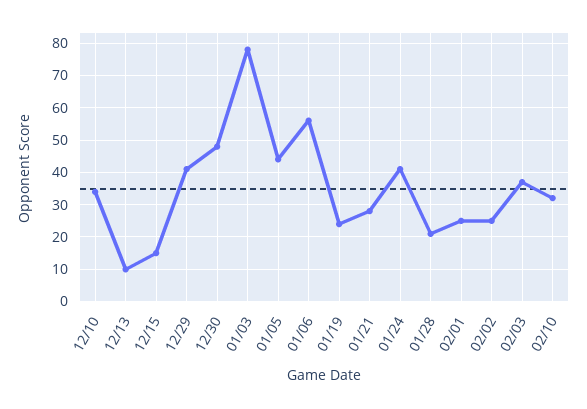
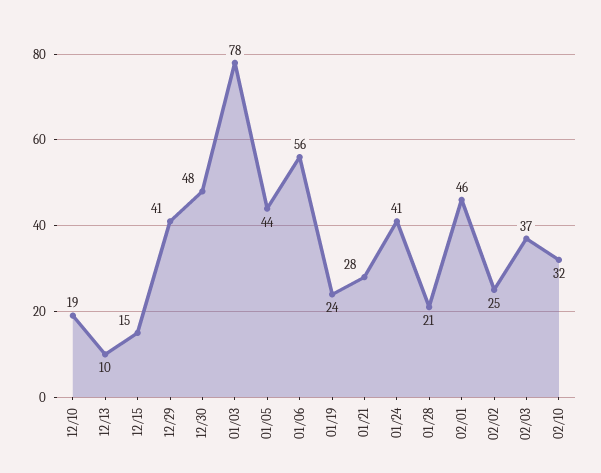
12/10: 35 -> 19
02/01: 25 -> 46

